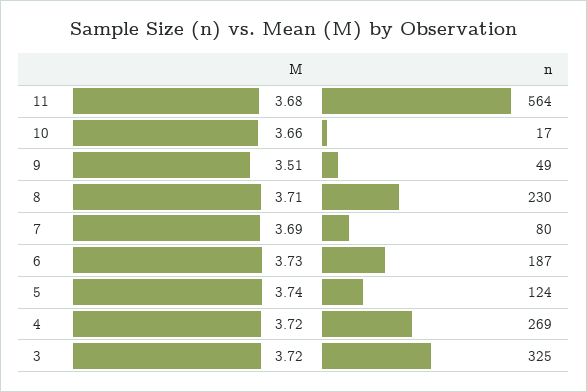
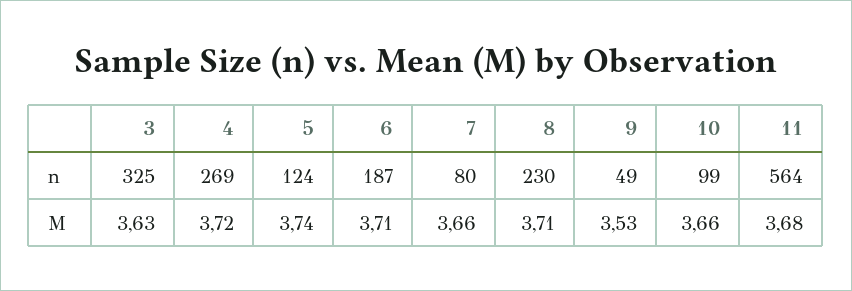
n, 10: 17 -> 99
M, 9: 3.51 -> 3.53
M, 7: 3.69 -> 3.66
M, 6: 3.73 -> 3.71
M, 3: 3.72 -> 3.63

